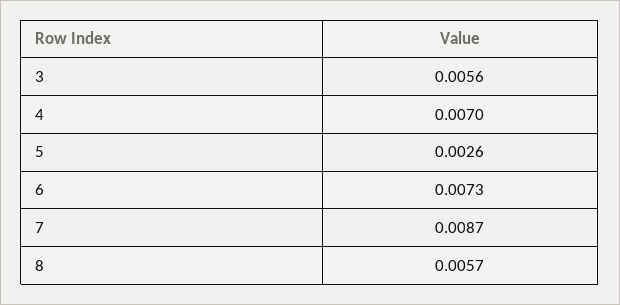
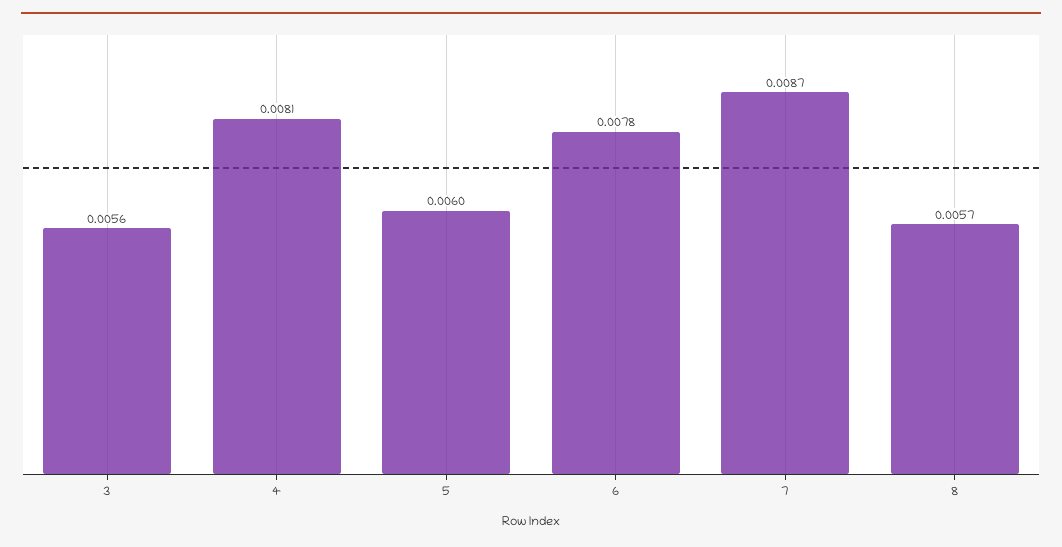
4: 0.007 -> 0.0081
5: 0.0026 -> 0.006
6: 0.0073 -> 0.0078

